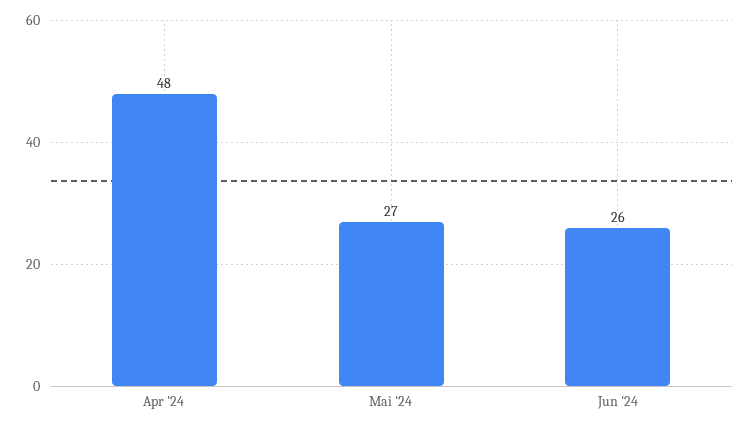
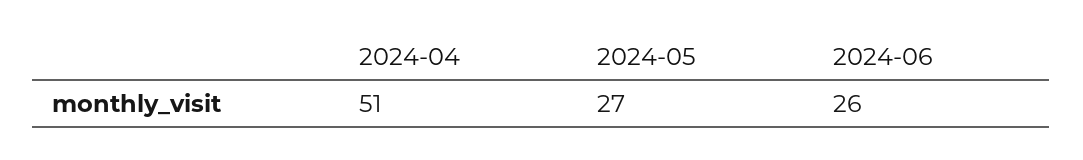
Apr '24: 48 -> 51

